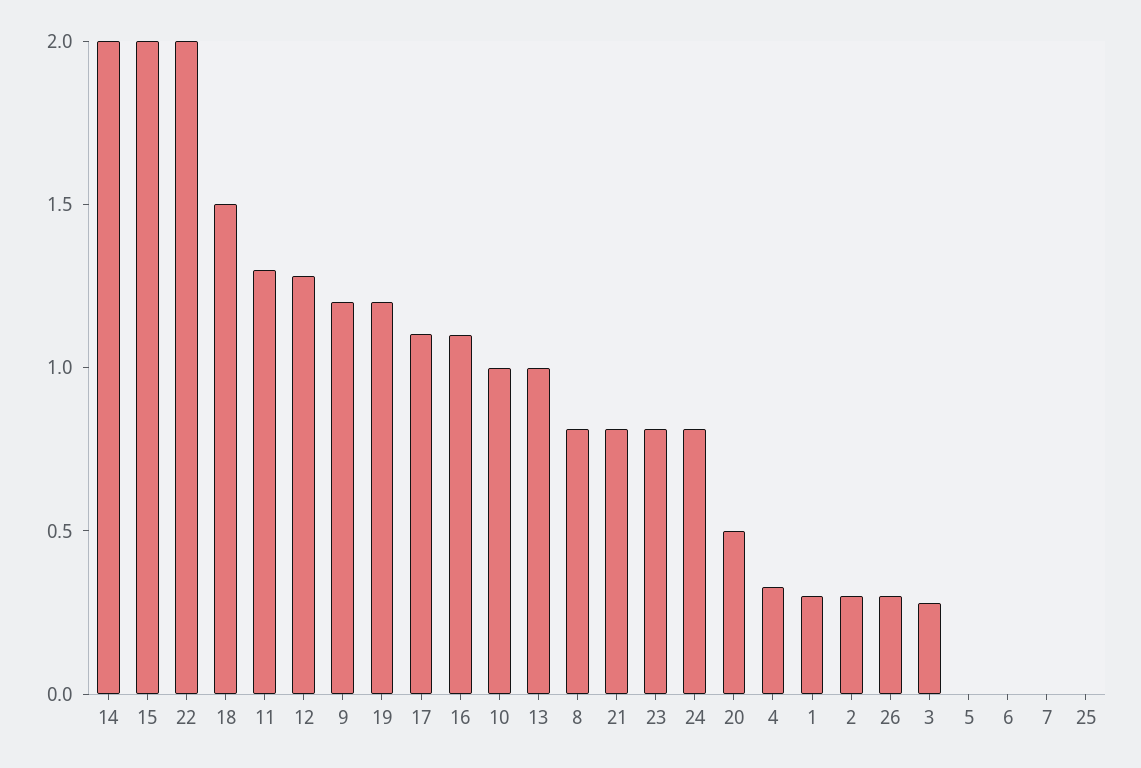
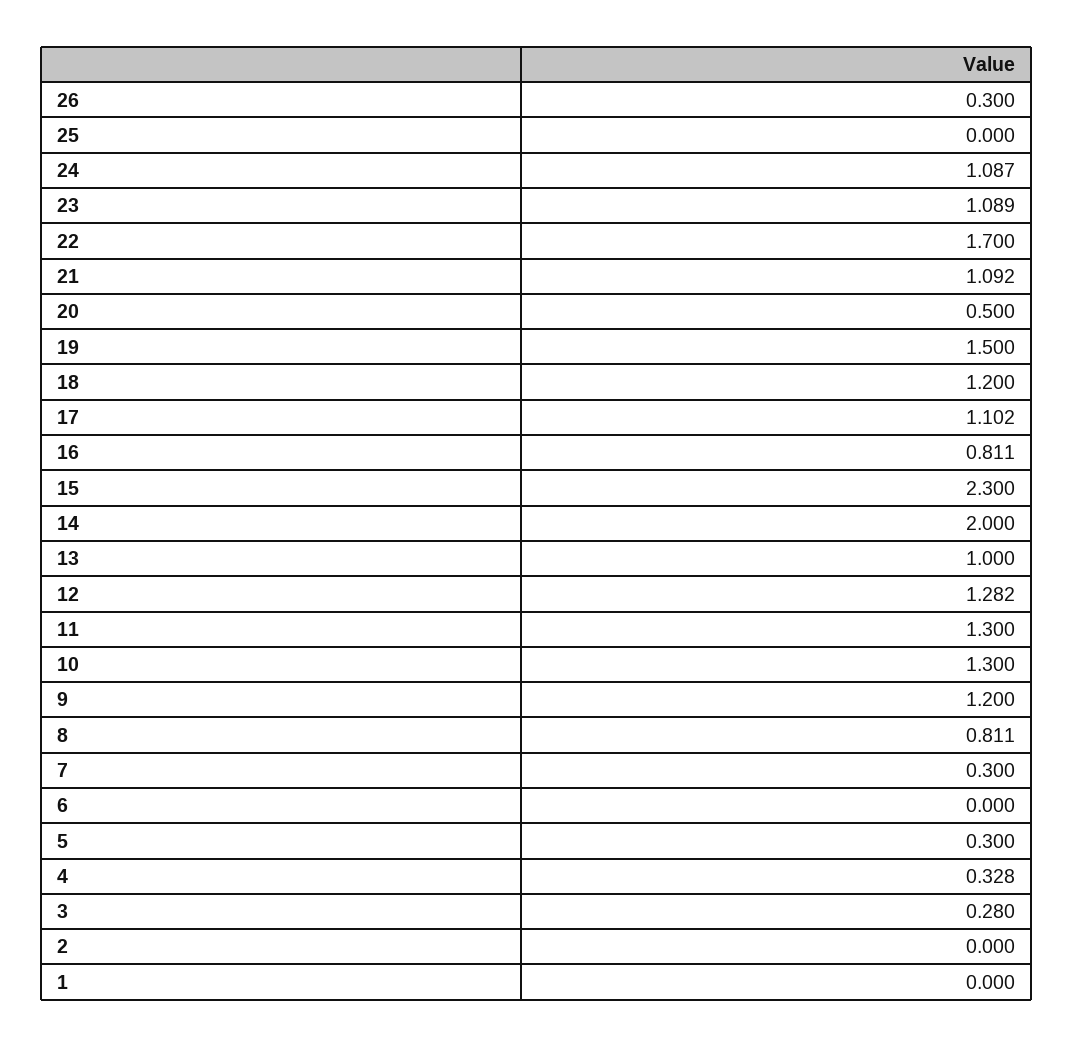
15: 2 -> 2.3
22: 2 -> 1.7
18: 1.5 -> 1.2
19: 1.2 -> 1.5
16: 1.1 -> 0.811
10: 1 -> 1.3
21: 0.8 -> 1.092
23: 0.8 -> 1.089
24: 0.8 -> 1.087
1: 0.3 -> 0
2: 0.3 -> 0
5: 0 -> 0.3
7: 0 -> 0.3

